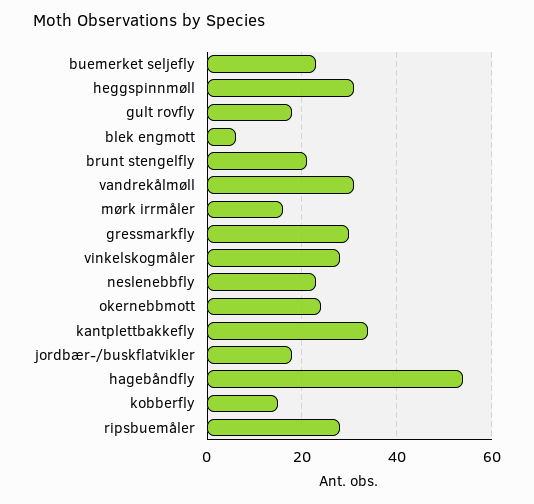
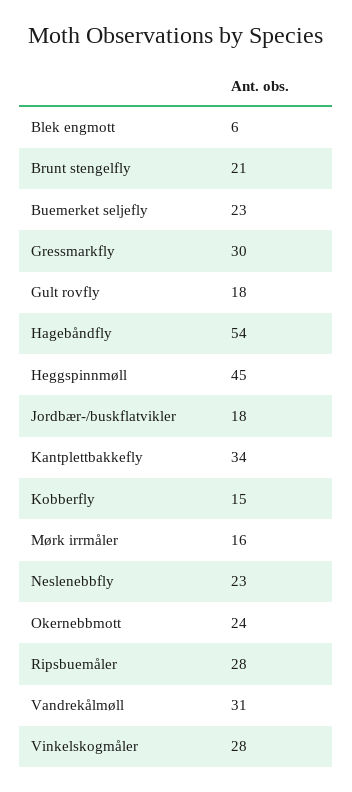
heggspinnmøll: 30 -> 45

